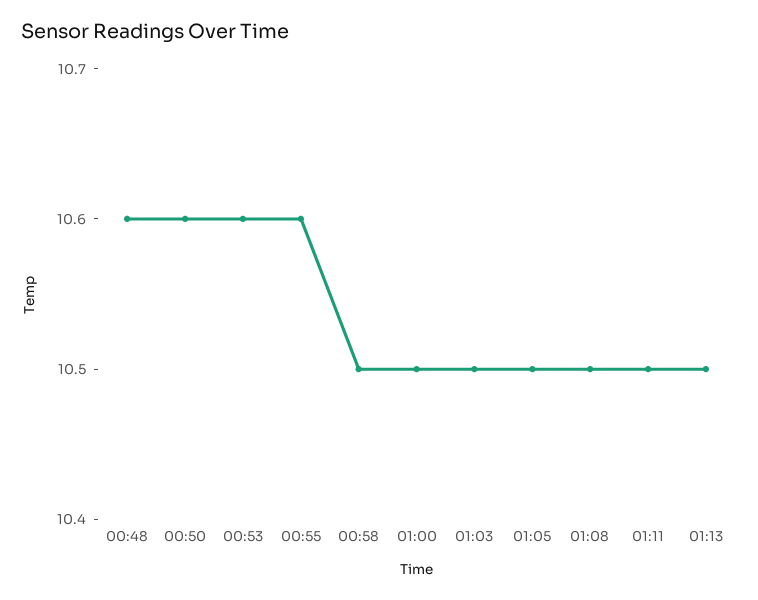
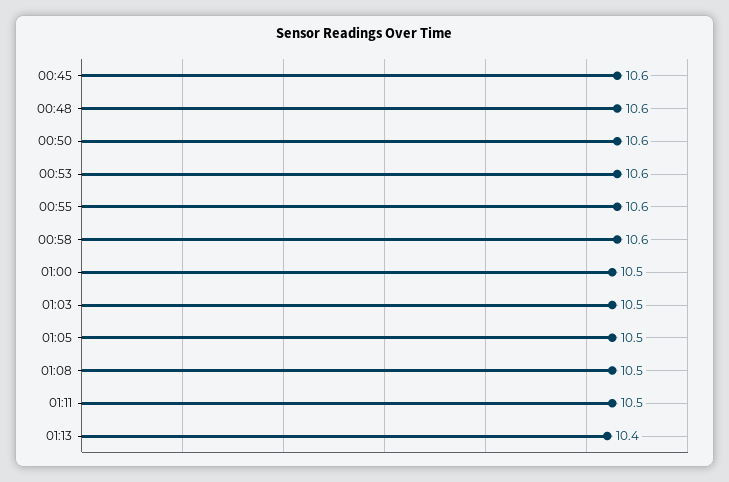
00:58: 10.5 -> 10.6
01:13: 10.5 -> 10.4
00:45: none -> 10.6

